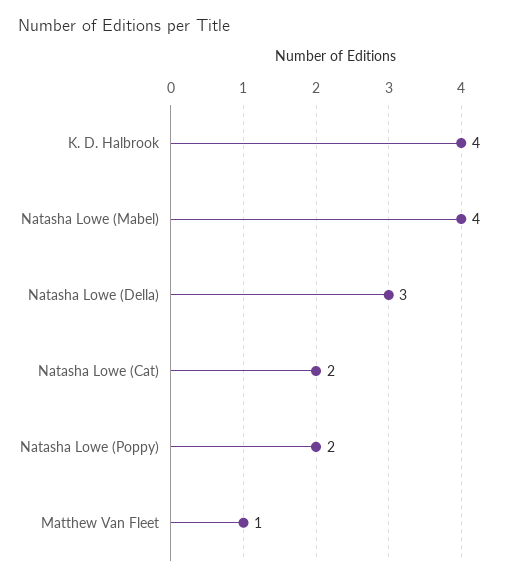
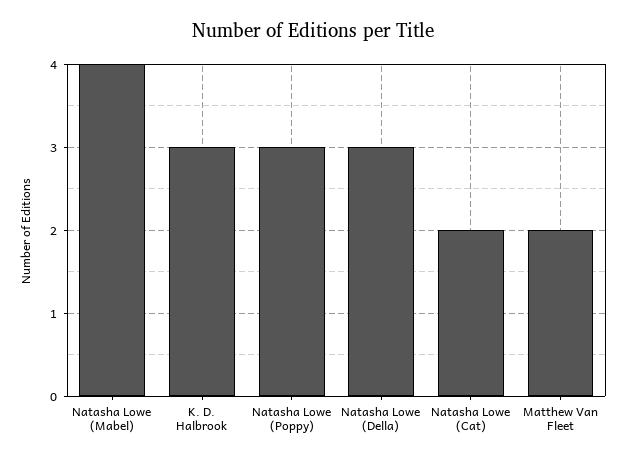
K. D. Halbrook: 4 -> 3
Natasha Lowe (Poppy): 2 -> 3
Matthew Van Fleet: 1 -> 2

